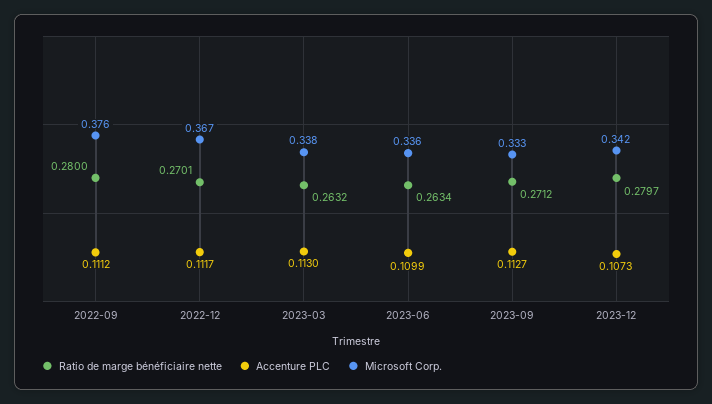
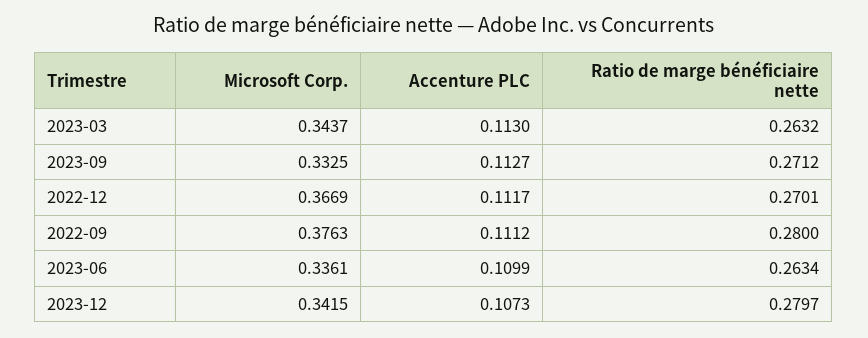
Microsoft Corp., 2023-03: 0.338 -> 0.3437

